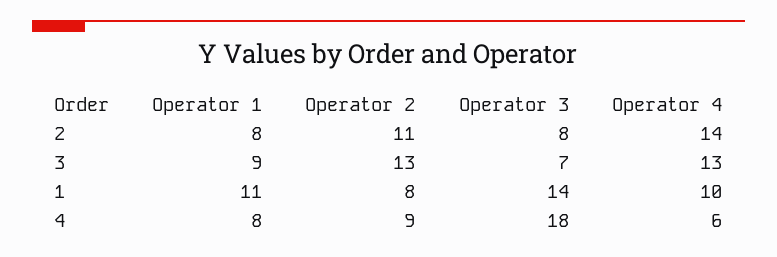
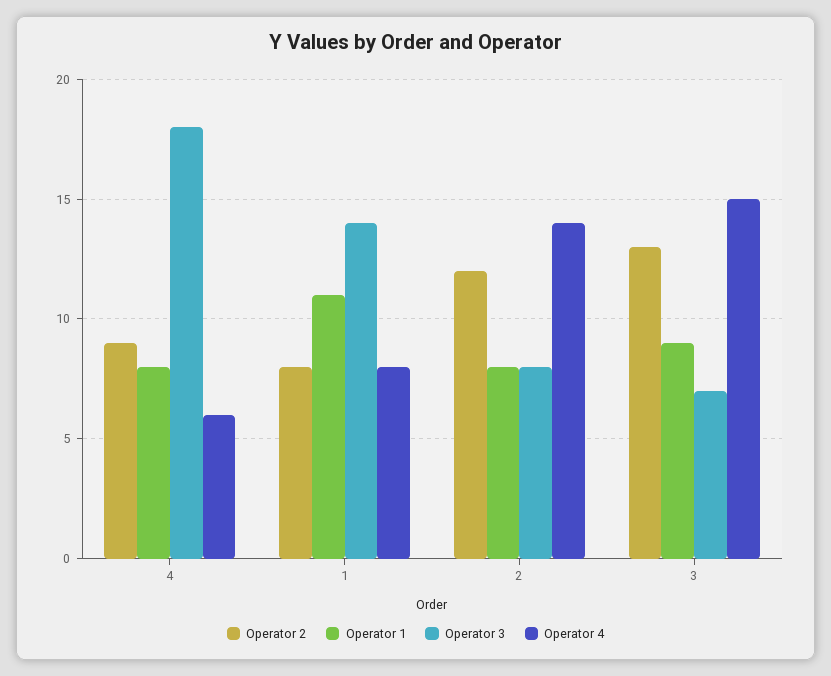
Operator 2, 2: 11 -> 12
Operator 4, 3: 13 -> 15
Operator 4, 1: 10 -> 8

